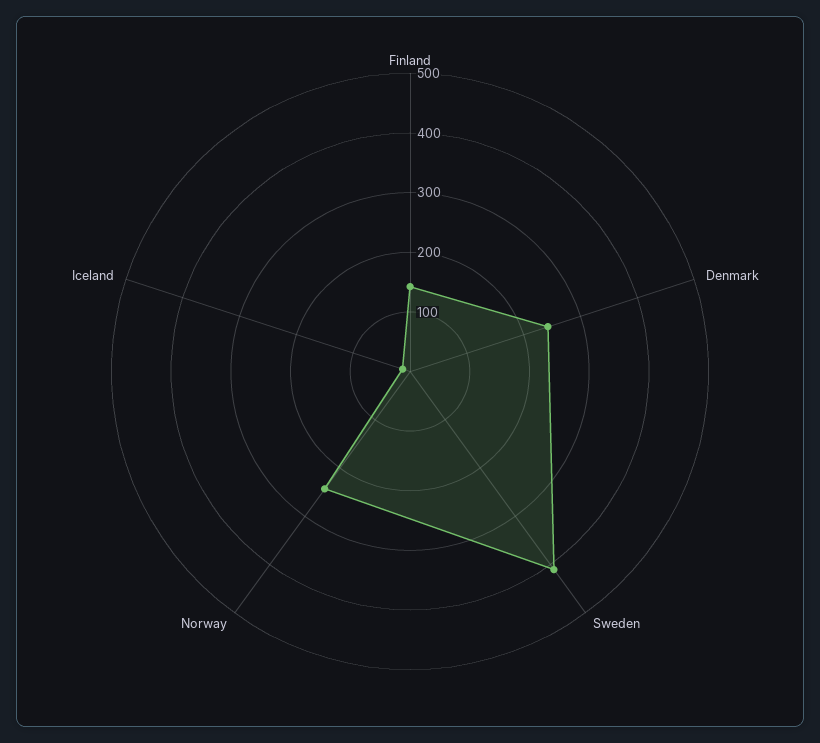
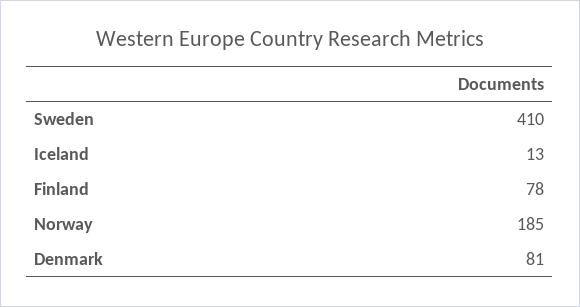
Finland: 140 -> 78
Denmark: 240 -> 81
Norway: 240 -> 185

